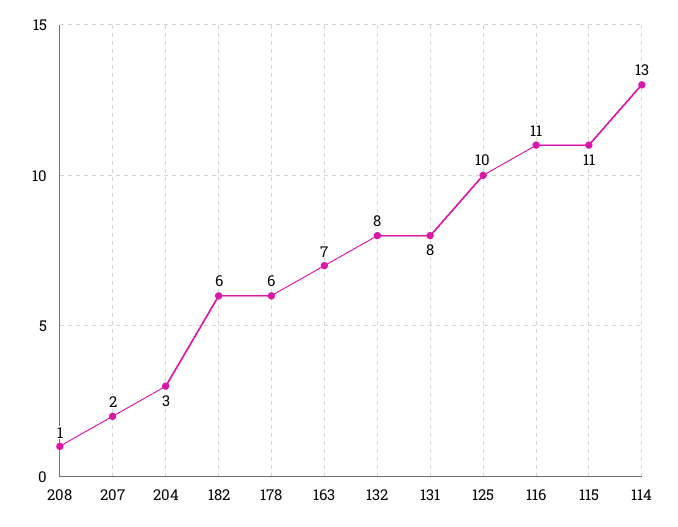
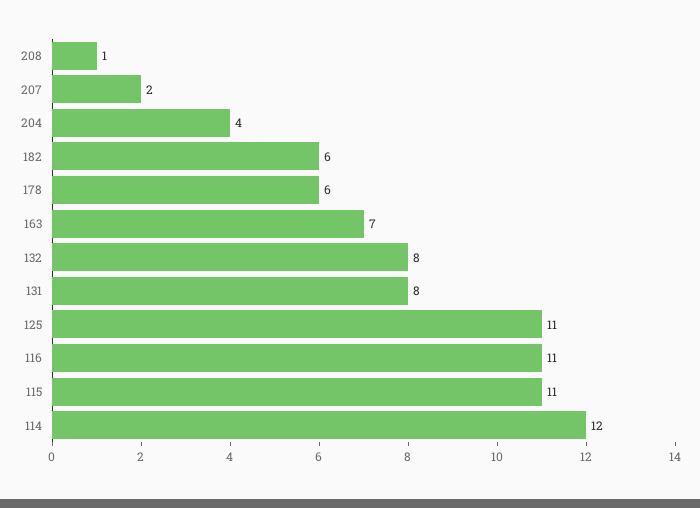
204: 3 -> 4
125: 10 -> 11
114: 13 -> 12

